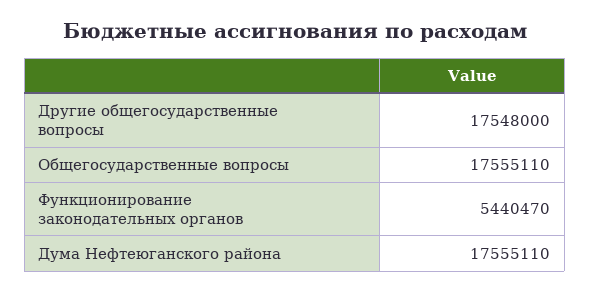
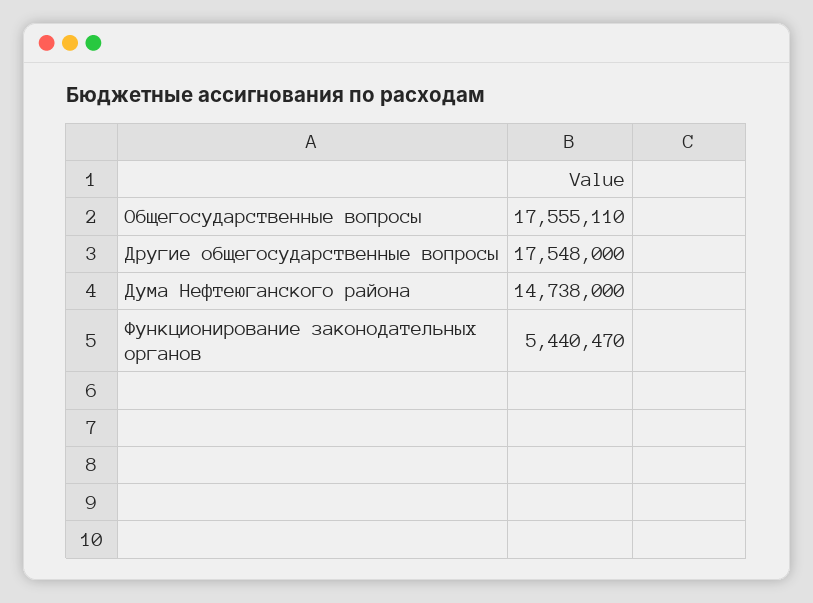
Дума Нефтеюганского района: 17555110 -> 14738000

